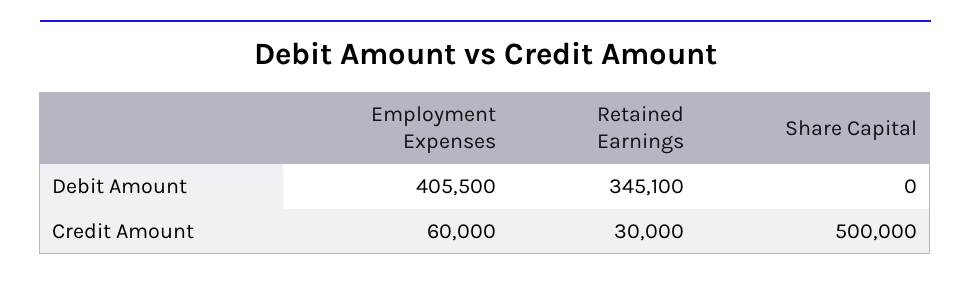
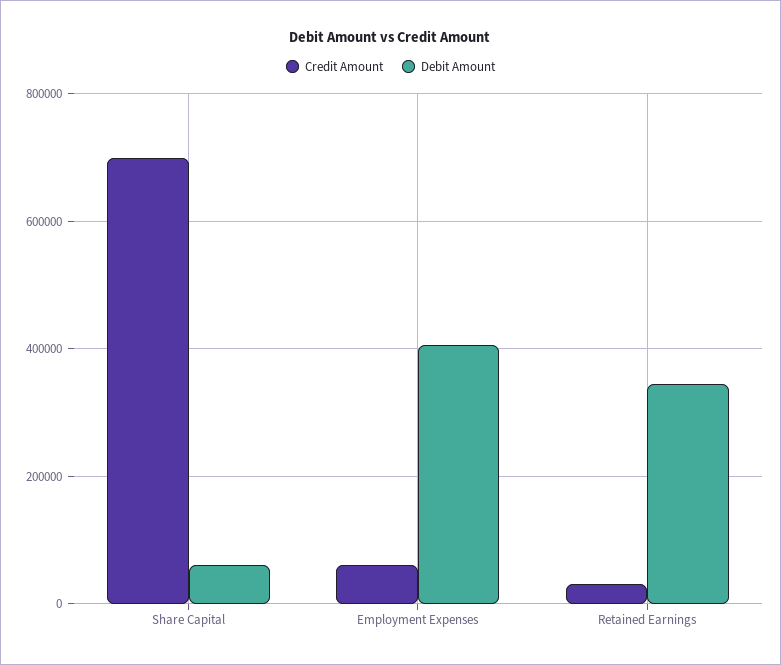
Debit Amount, Share Capital: 0 -> 60000
Credit Amount, Share Capital: 500000 -> 700000

